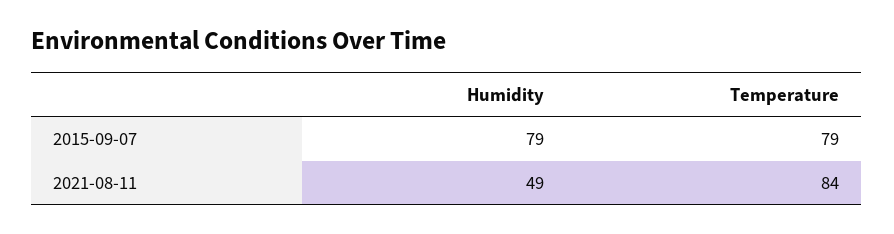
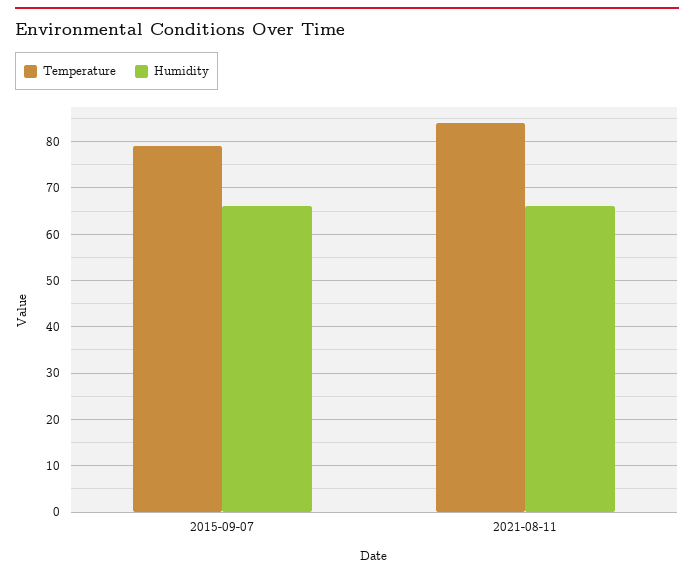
Humidity, 2015-09-07: 79 -> 65
Humidity, 2021-08-11: 49 -> 65

